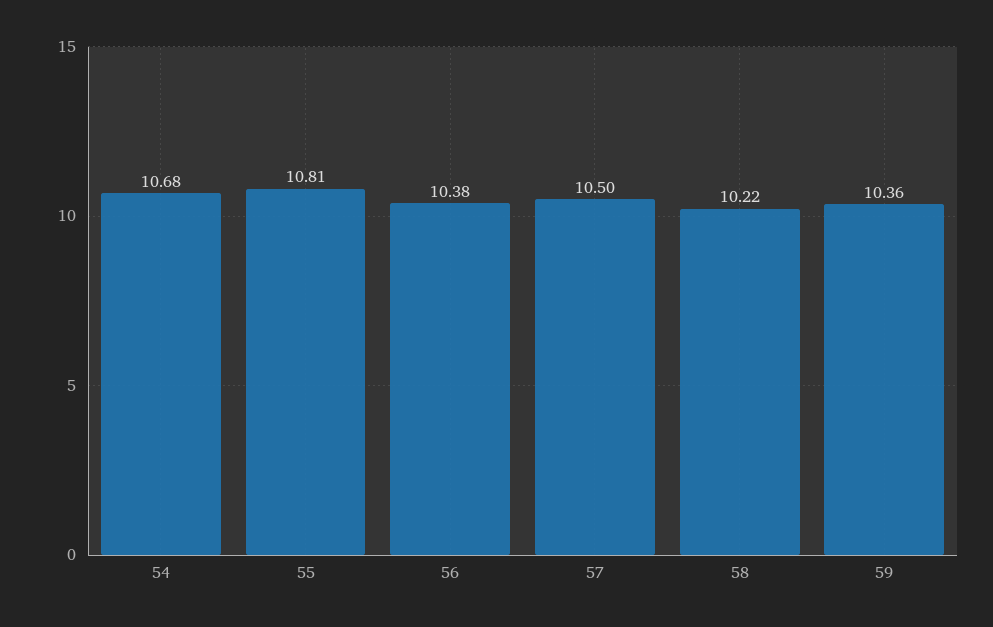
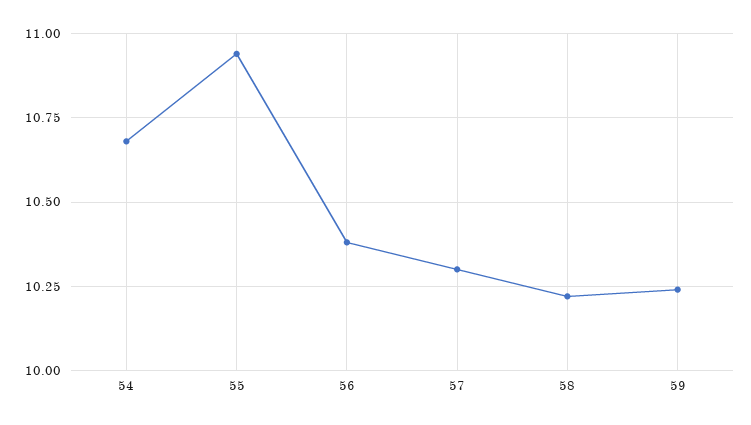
55: 10.81 -> 10.95
57: 10.5 -> 10.3
59: 10.36 -> 10.25

